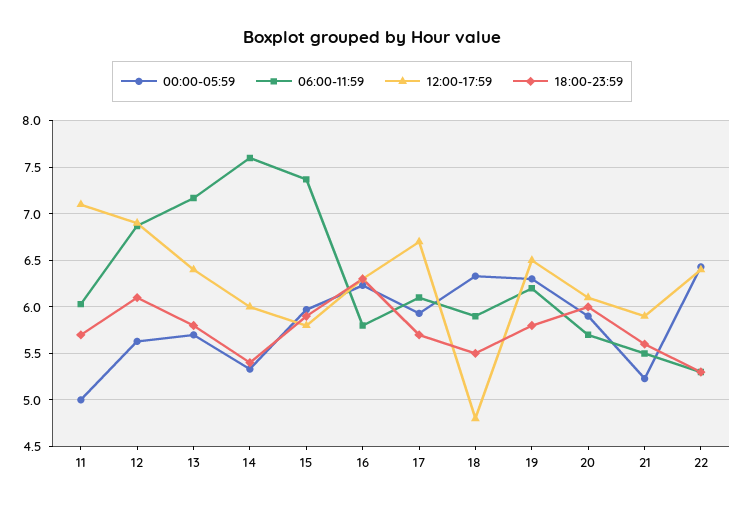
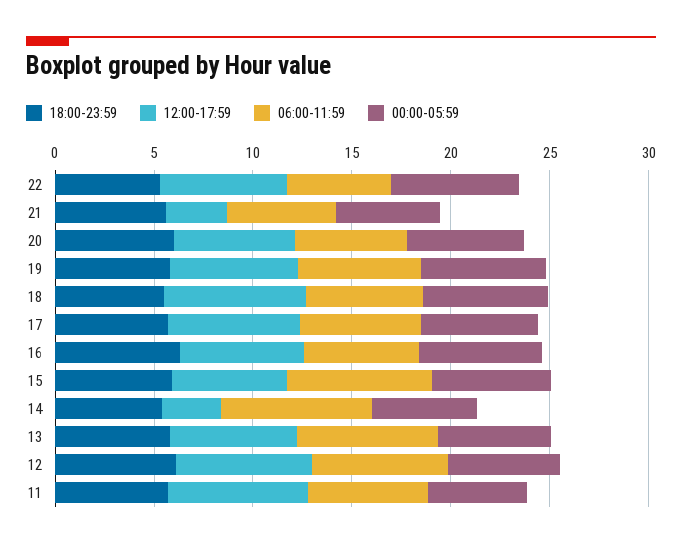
12:00-17:59, 14: 6 -> 3
12:00-17:59, 18: 4.8 -> 7
12:00-17:59, 21: 5.9 -> 3

